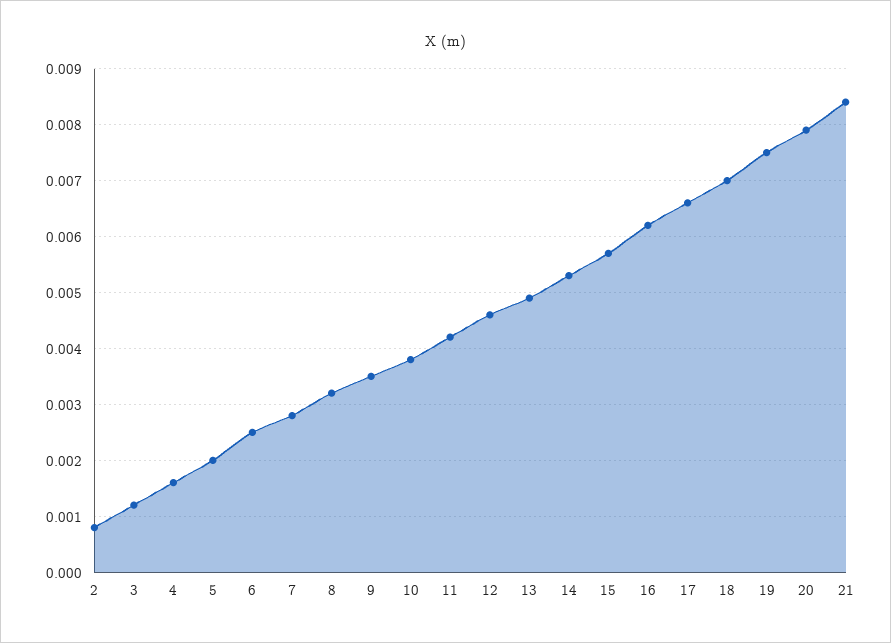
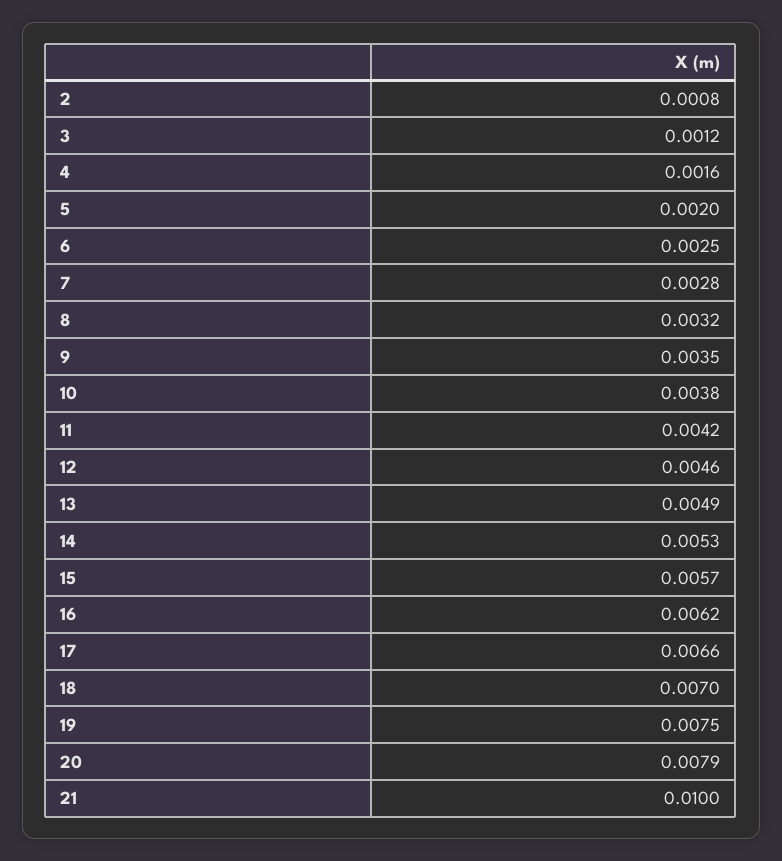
21: 0.0085 -> 0.01

